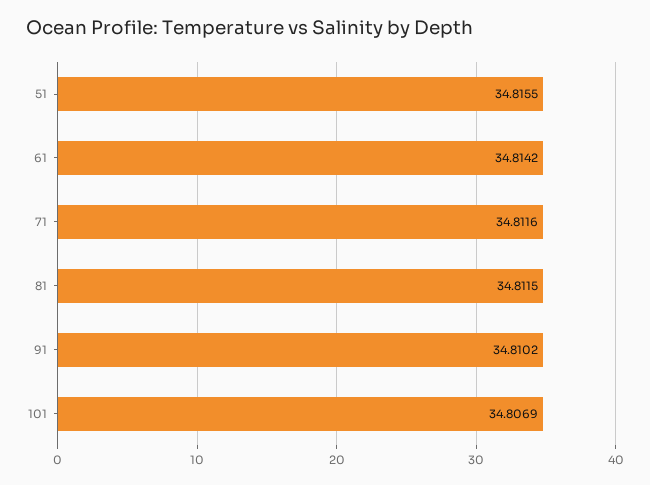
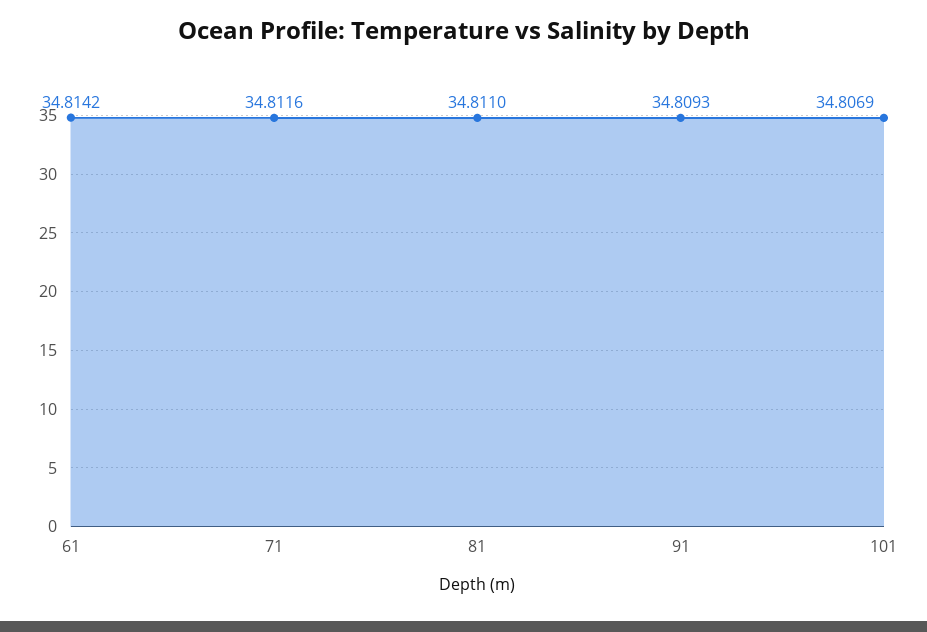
51: 34.8155 -> none
81: 34.8115 -> 34.811
91: 34.8102 -> 34.8093

